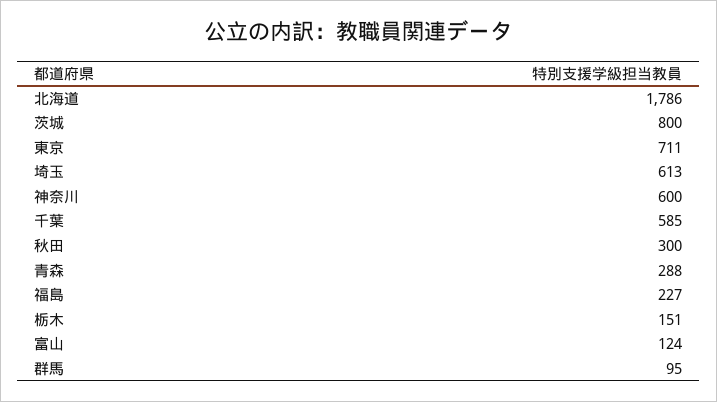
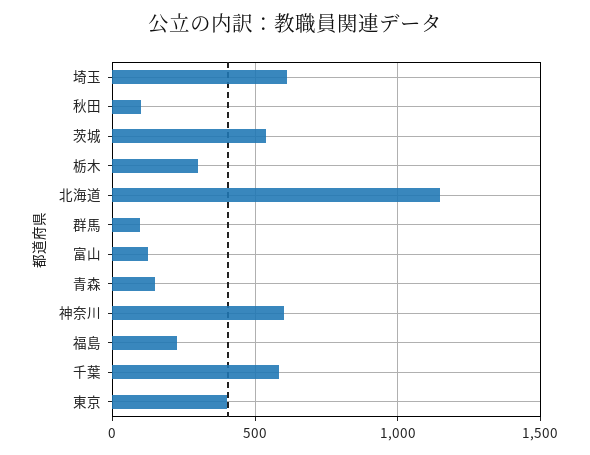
北海道: 1786 -> 1150
茨城: 800 -> 550
東京: 711 -> 400
秋田: 300 -> 100
青森: 288 -> 150
栃木: 151 -> 300

